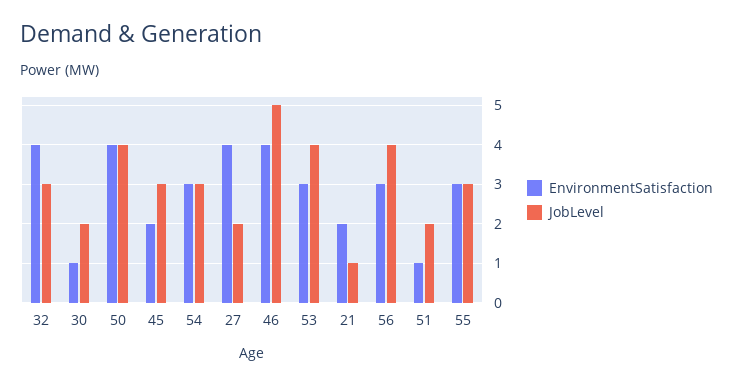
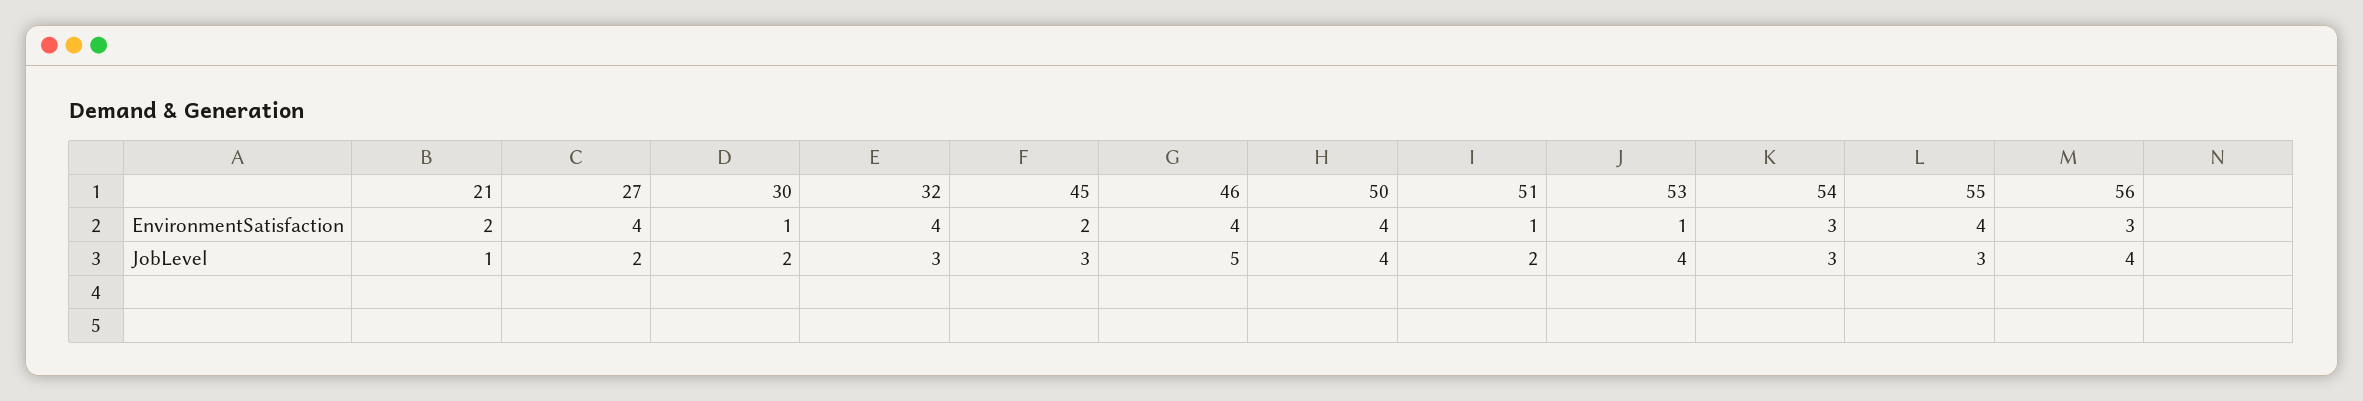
EnvironmentSatisfaction, 53: 3 -> 1
EnvironmentSatisfaction, 55: 3 -> 4

